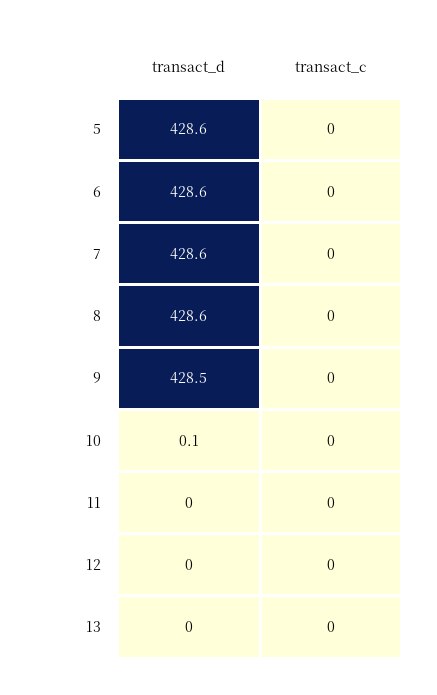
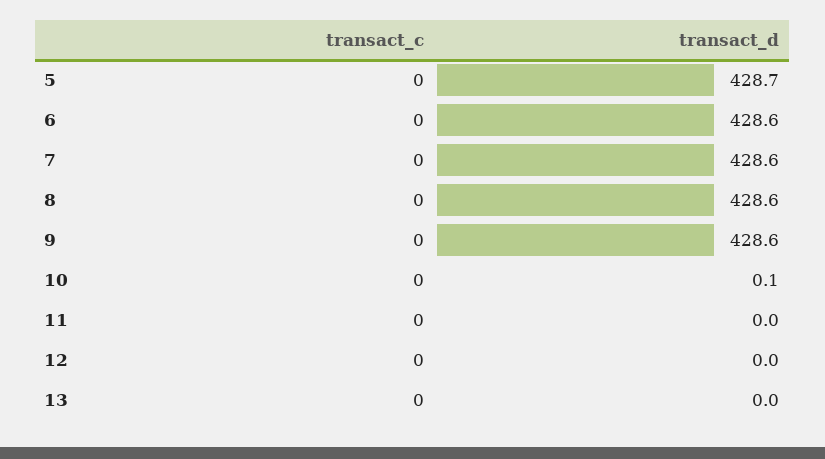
transact_d, 5: 428.6 -> 428.7
transact_d, 9: 428.5 -> 428.6

